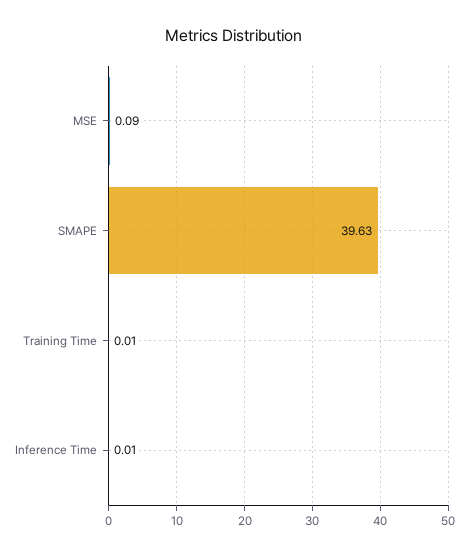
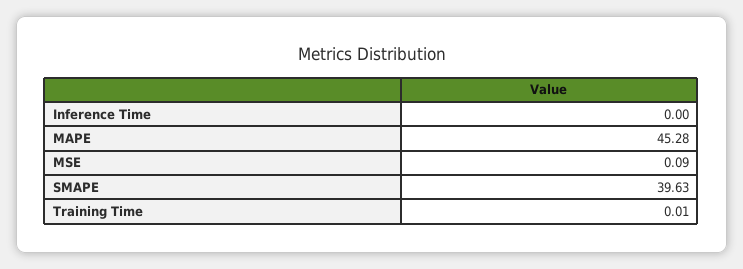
Inference Time: 0.01 -> 0
MAPE: none -> 45.28

